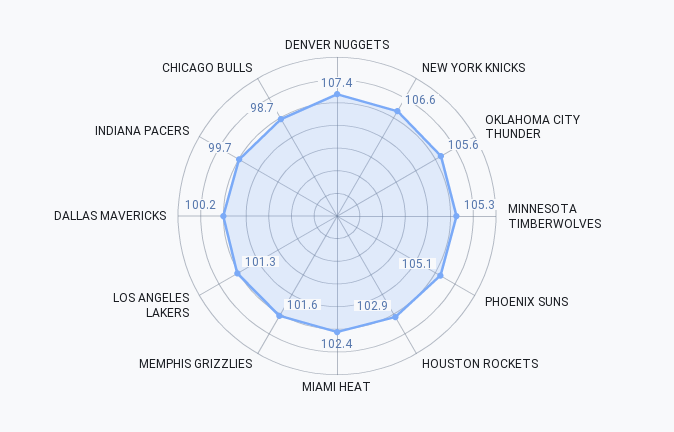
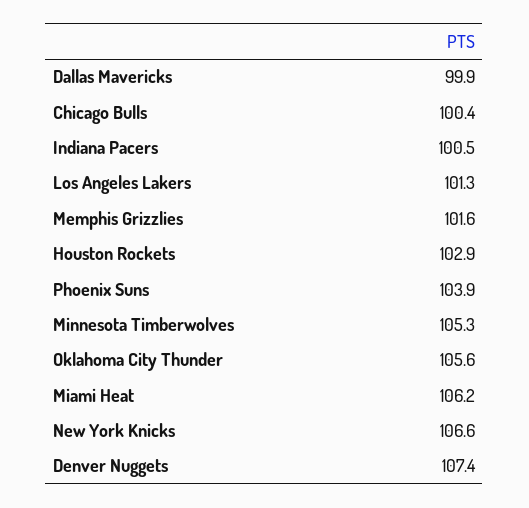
PHOENIX SUNS: 105.1 -> 103.9
MIAMI HEAT: 102.4 -> 106.2
DALLAS MAVERICKS: 100.2 -> 99.9
INDIANA PACERS: 99.7 -> 100.5
CHICAGO BULLS: 98.7 -> 100.4

